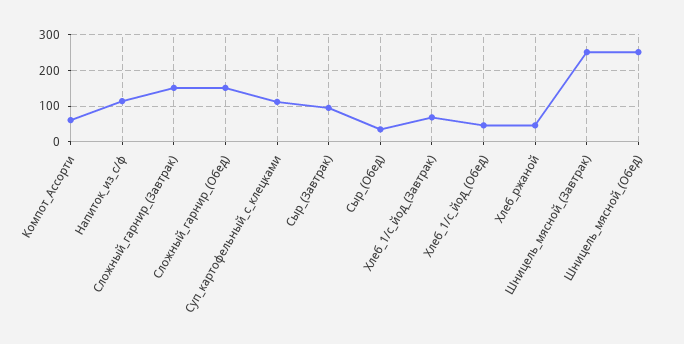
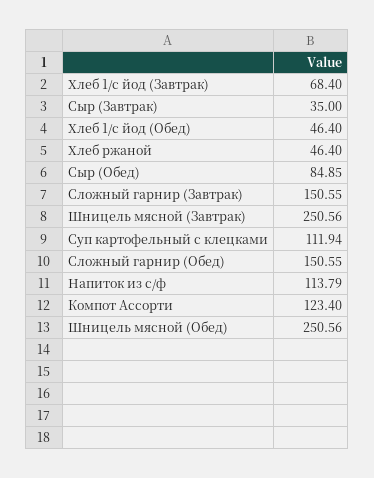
Компот_Ассорти: 60 -> 123.4
Сыр_(Завтрак): 100 -> 35
Сыр_(Обед): 40 -> 84.85

